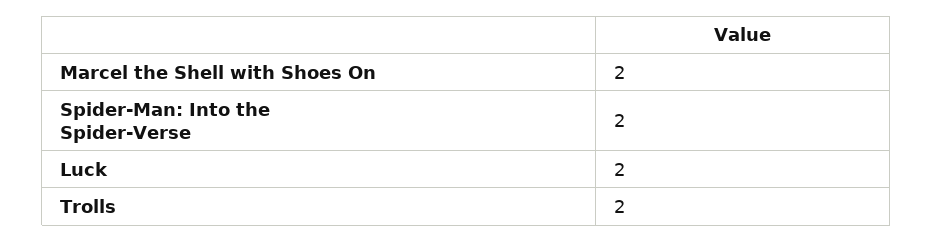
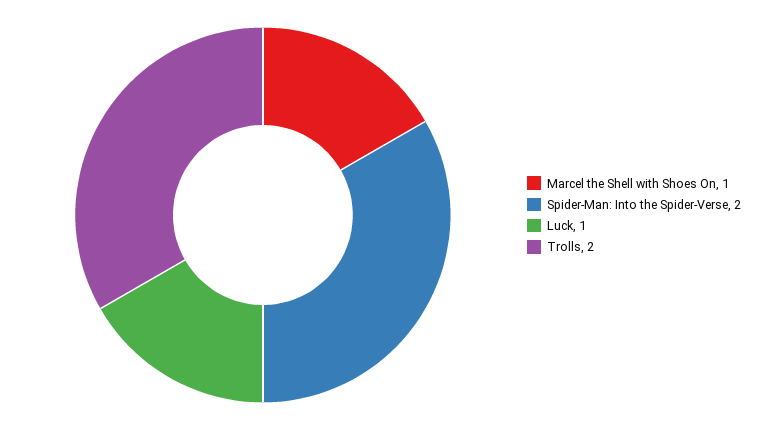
Marcel the Shell with Shoes On: 2 -> 1
Luck: 2 -> 1

